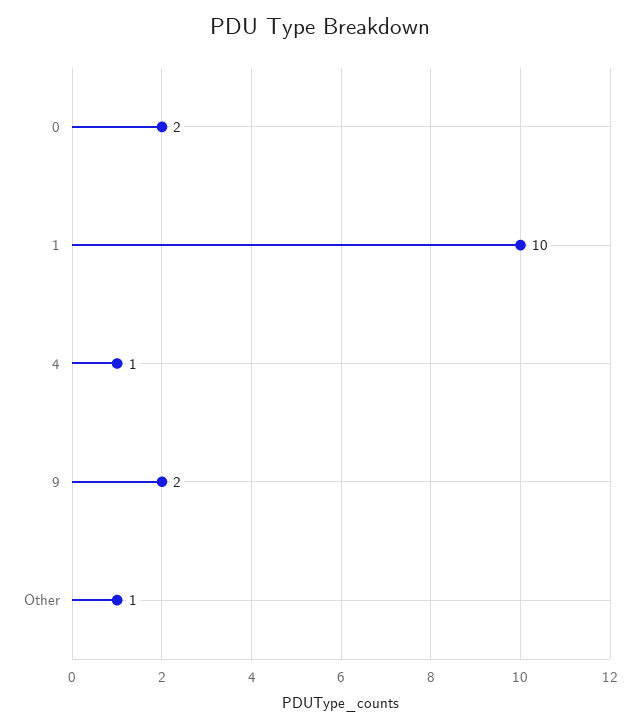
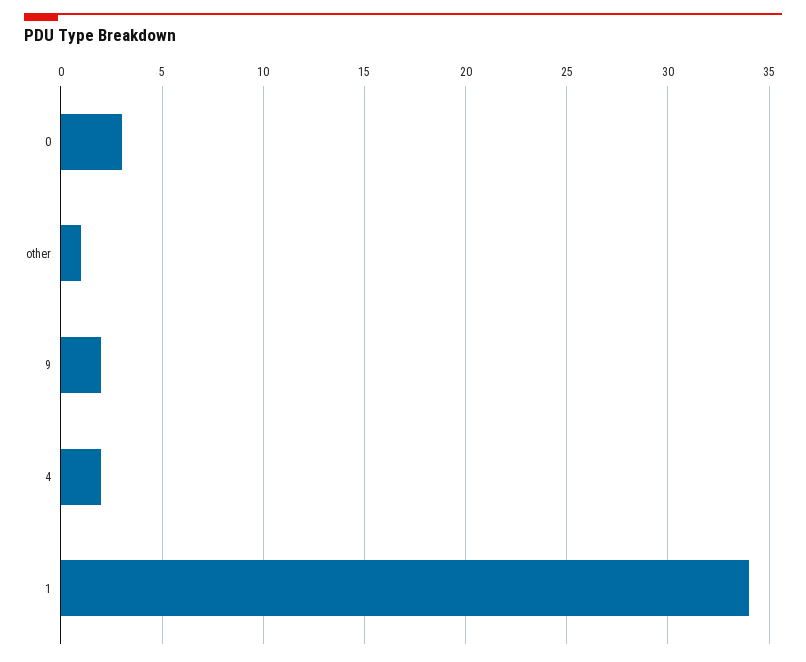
0: 2 -> 3
1: 10 -> 34
4: 1 -> 2

